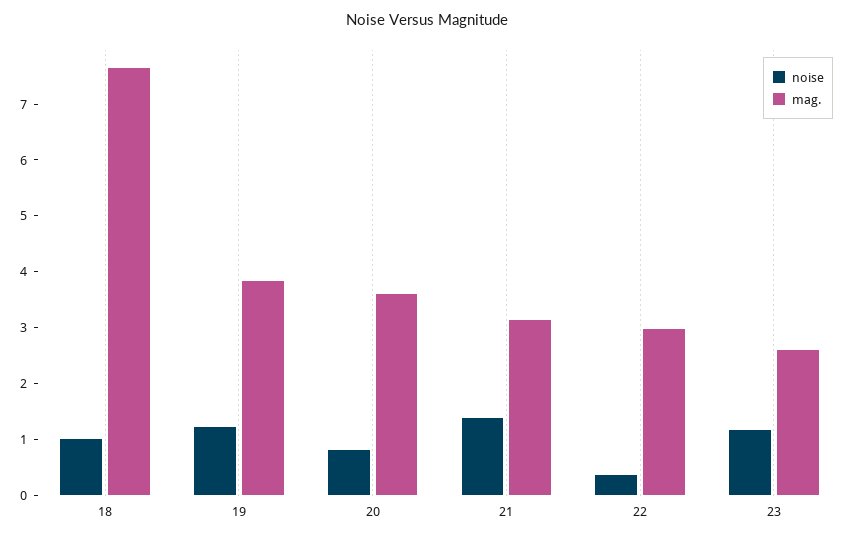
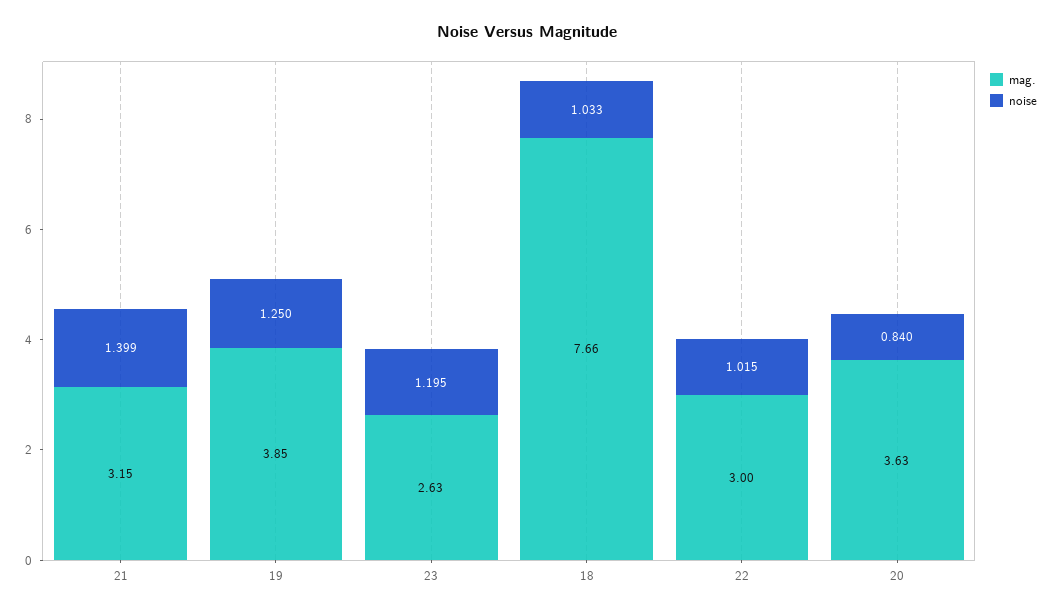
noise, 22: 0.4 -> 1.015

